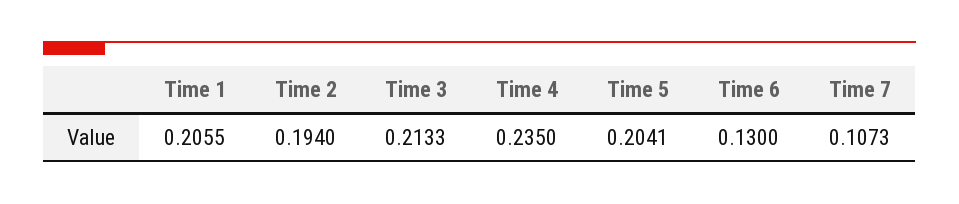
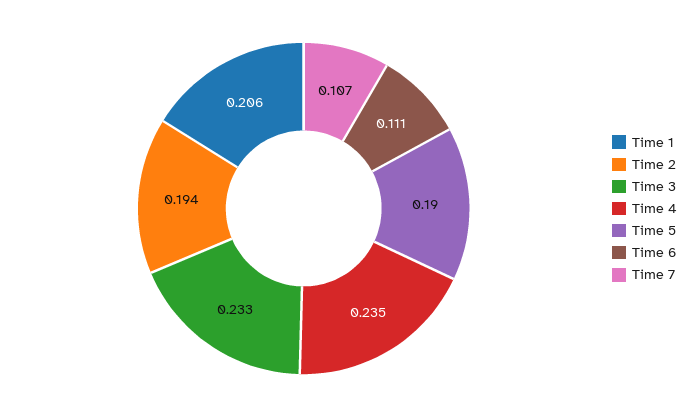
Time 3: 0.2133 -> 0.233
Time 5: 0.2041 -> 0.19
Time 6: 0.13 -> 0.111

